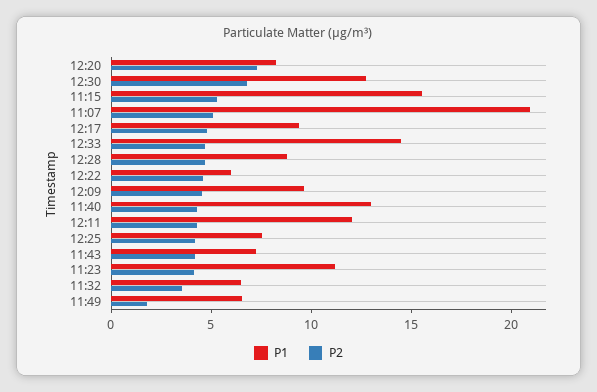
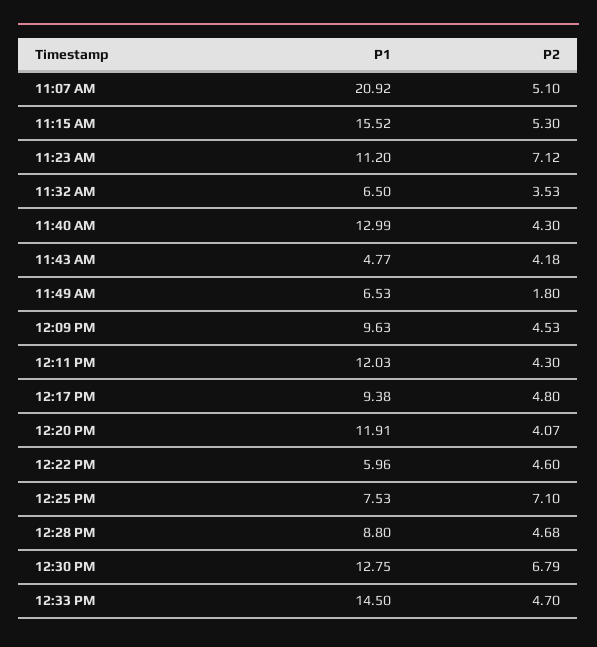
P1, 12:20: 8 -> 11.91
P2, 12:20: 7 -> 4.07
P2, 12:25: 4 -> 7.1
P1, 11:43: 7 -> 4.77
P2, 11:23: 4 -> 7.12

